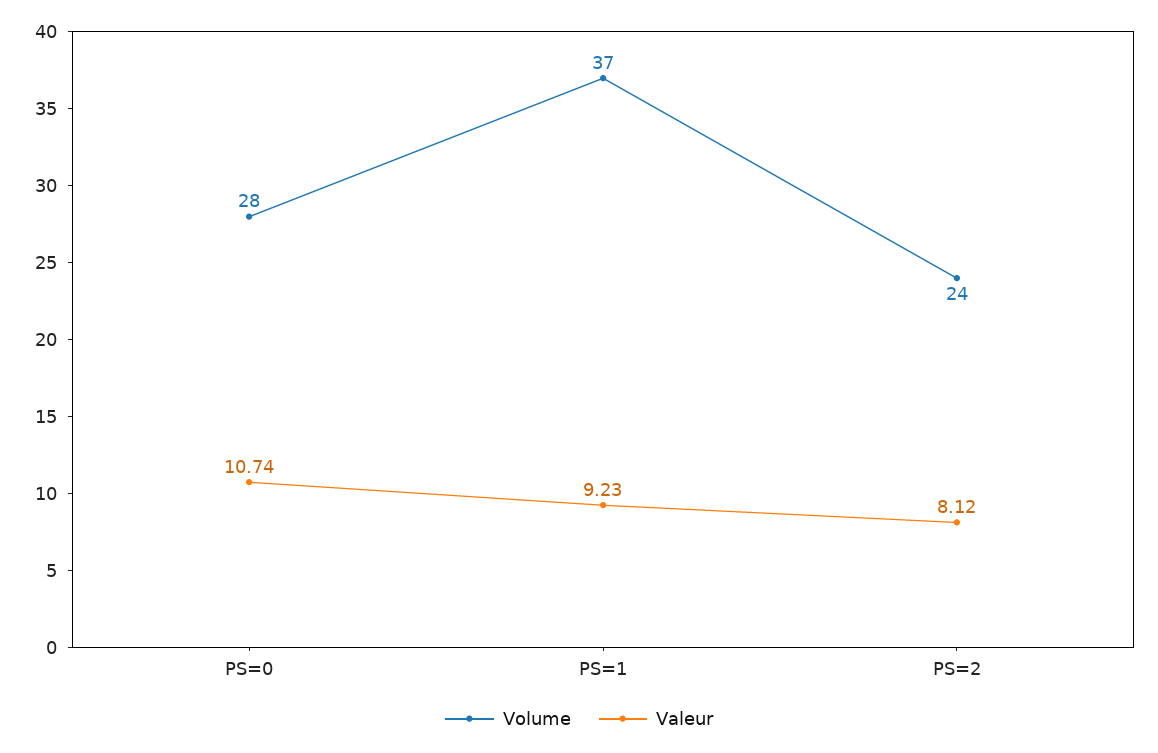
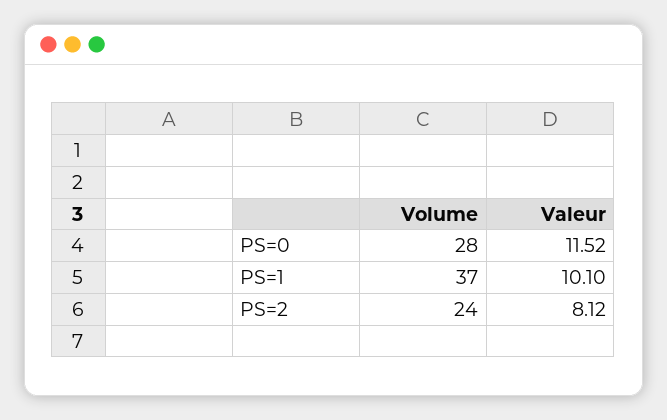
Valeur, PS=0: 10.74 -> 11.52
Valeur, PS=1: 9.23 -> 10.1

